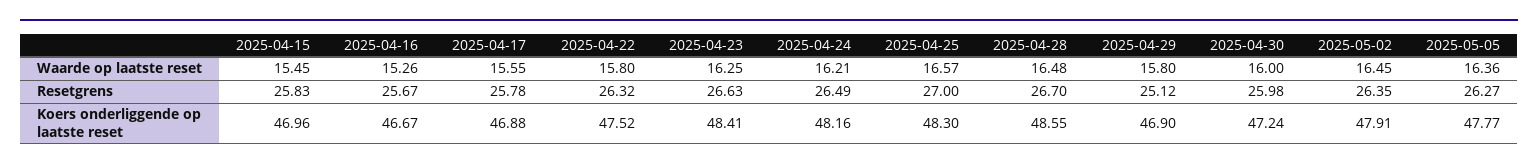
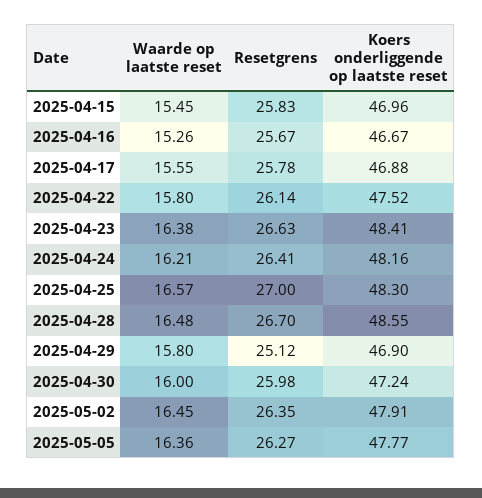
2025-04-23, Waarde op laatste reset: 16.25 -> 16.38
2025-04-22, Resetgrens: 26.32 -> 26.14
2025-04-24, Resetgrens: 26.49 -> 26.41

